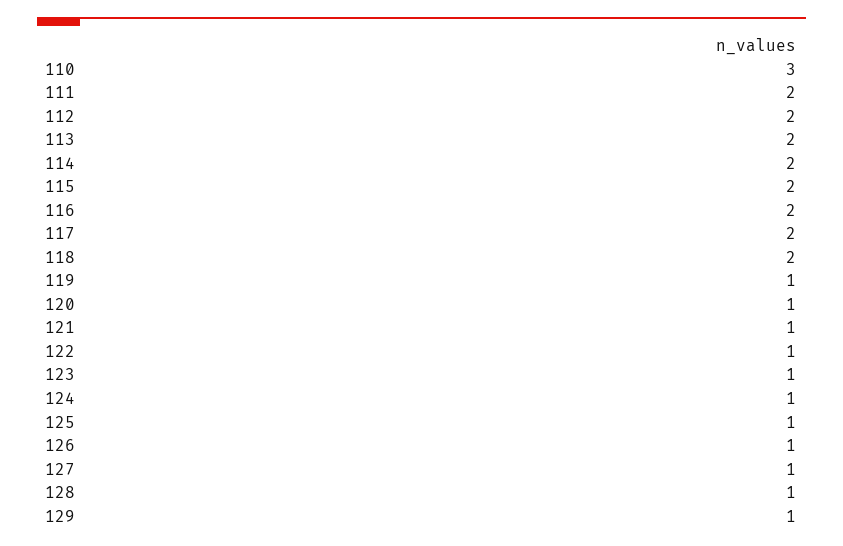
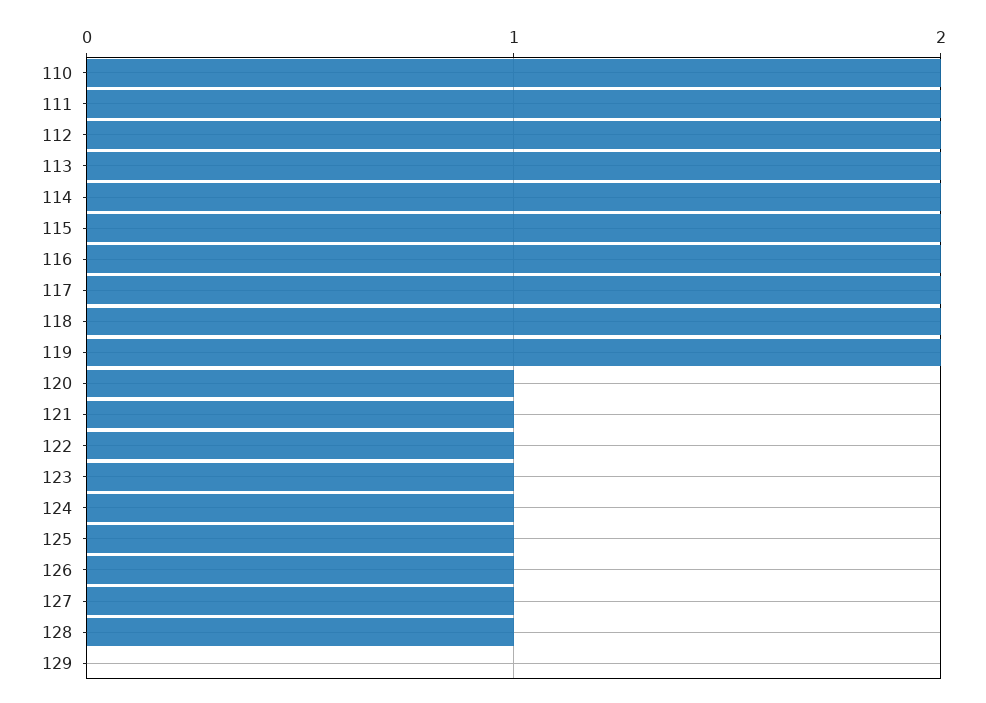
110: 3 -> 2
119: 1 -> 2
129: 1 -> 0

